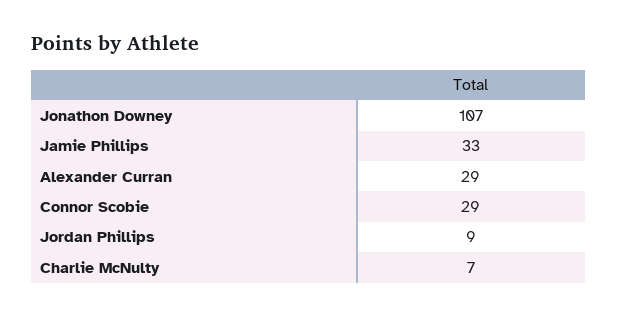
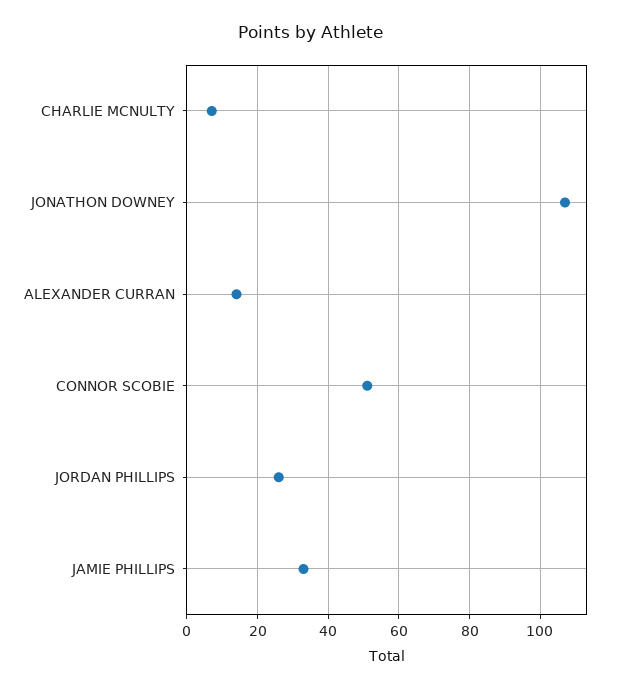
Alexander Curran: 29 -> 15
Connor Scobie: 29 -> 50
Jordan Phillips: 9 -> 25

